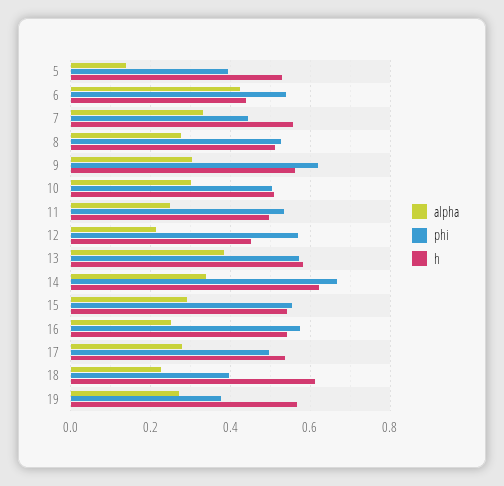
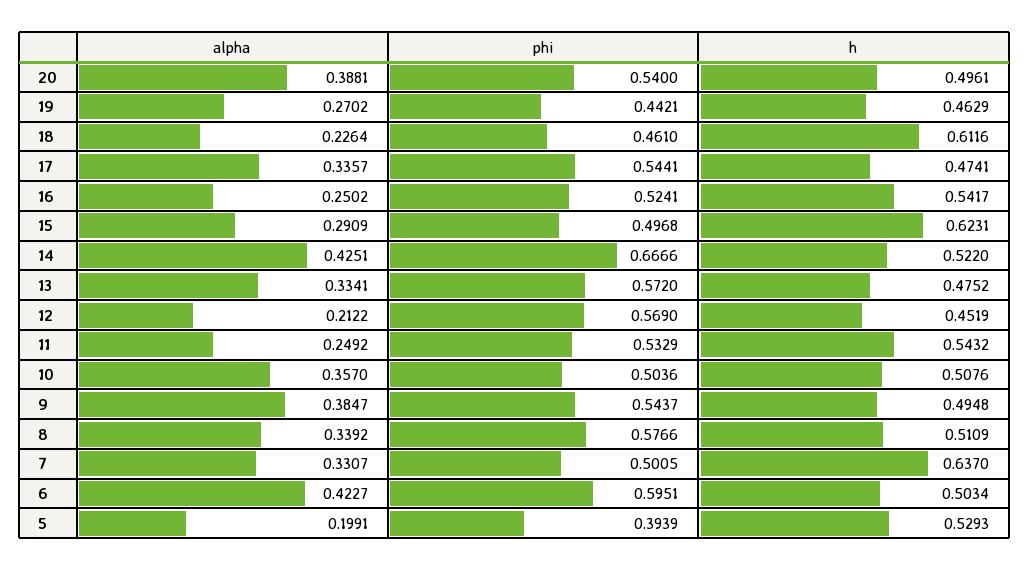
alpha, 5: 0.14 -> 0.1991
phi, 6: 0.54 -> 0.5951
h, 6: 0.44 -> 0.5034
phi, 7: 0.44 -> 0.5005
h, 7: 0.56 -> 0.637
alpha, 8: 0.28 -> 0.3392
phi, 8: 0.52 -> 0.5766
alpha, 9: 0.3 -> 0.3847
phi, 9: 0.62 -> 0.5437
h, 9: 0.56 -> 0.4948
alpha, 10: 0.3 -> 0.357
h, 11: 0.5 -> 0.5432
alpha, 13: 0.38 -> 0.3341
h, 13: 0.58 -> 0.4752
alpha, 14: 0.34 -> 0.4251
h, 14: 0.62 -> 0.522
phi, 15: 0.56 -> 0.4968
h, 15: 0.54 -> 0.6231
phi, 16: 0.58 -> 0.5241
alpha, 17: 0.28 -> 0.3357
phi, 17: 0.5 -> 0.5441
h, 17: 0.54 -> 0.4741
phi, 18: 0.4 -> 0.461
phi, 19: 0.38 -> 0.4421
h, 19: 0.56 -> 0.4629
alpha, 20: none -> 0.3881
phi, 20: none -> 0.54
h, 20: none -> 0.4961

